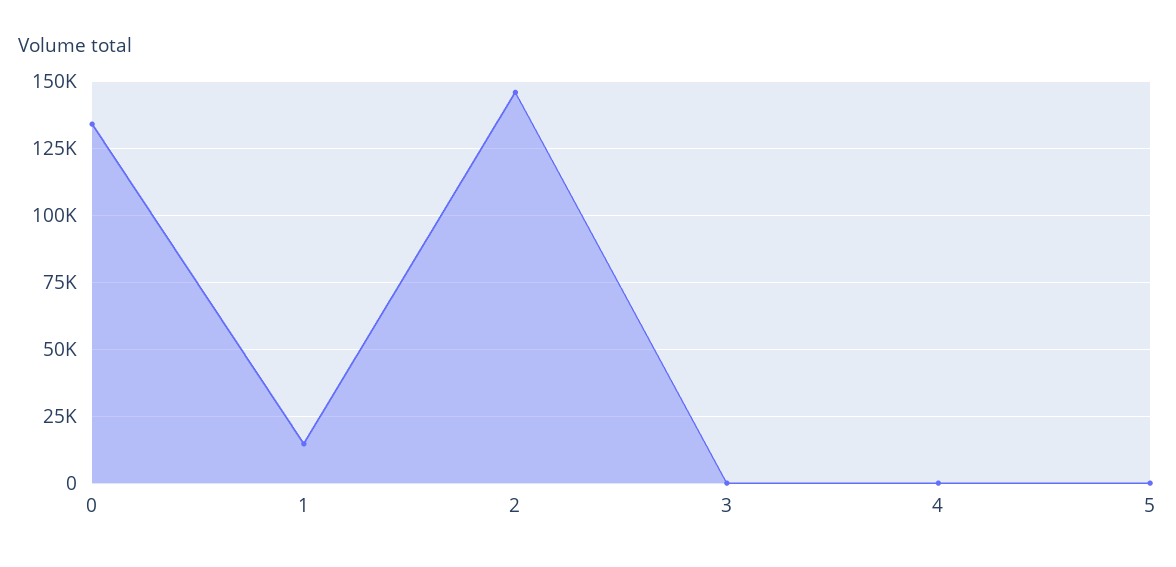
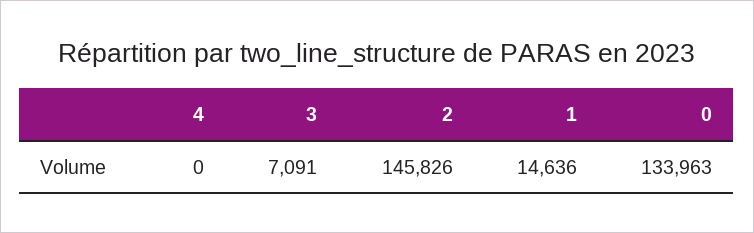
3: 0 -> 7091
5: 0 -> none

